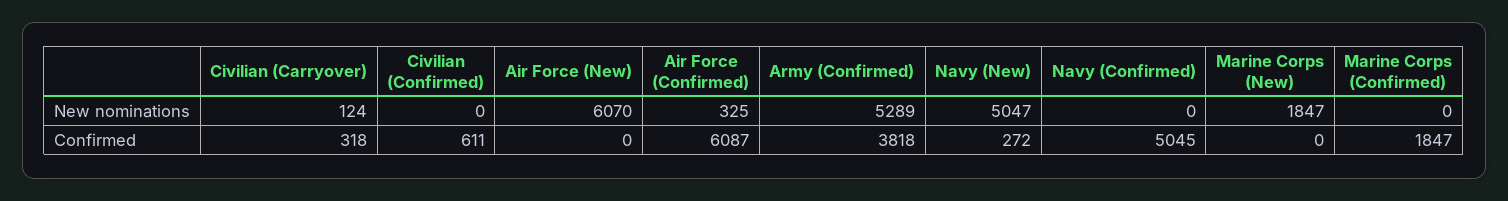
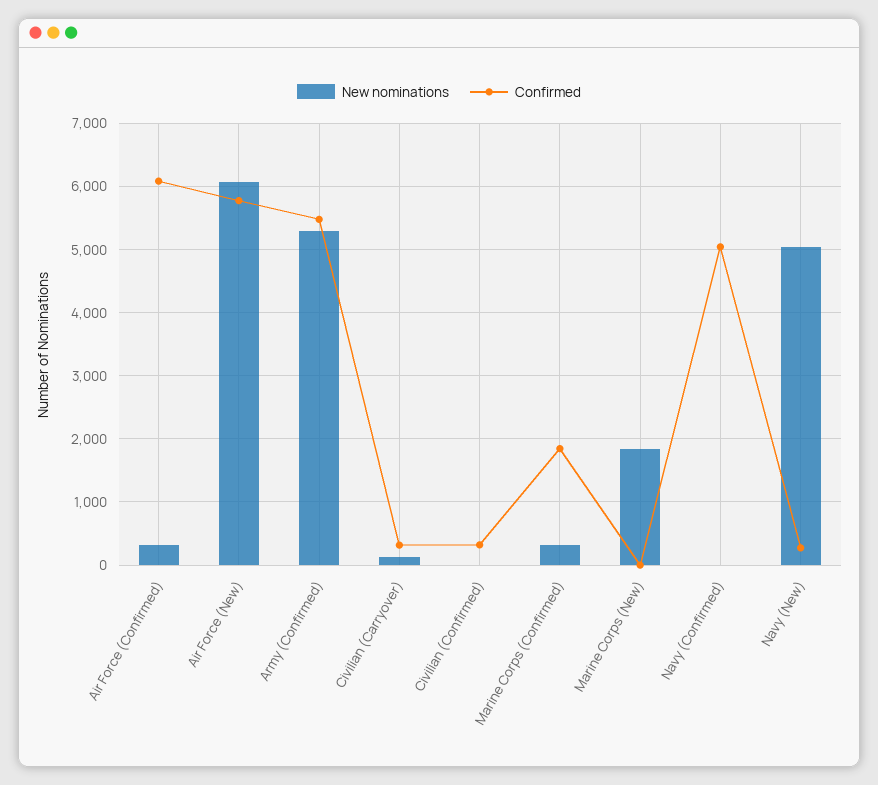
New nominations, Marine Corps (Confirmed): 0 -> 300
Confirmed, Civilian (Confirmed): 611 -> 300
Confirmed, Air Force (New): 0 -> 5800
Confirmed, Army (Confirmed): 3818 -> 5500

